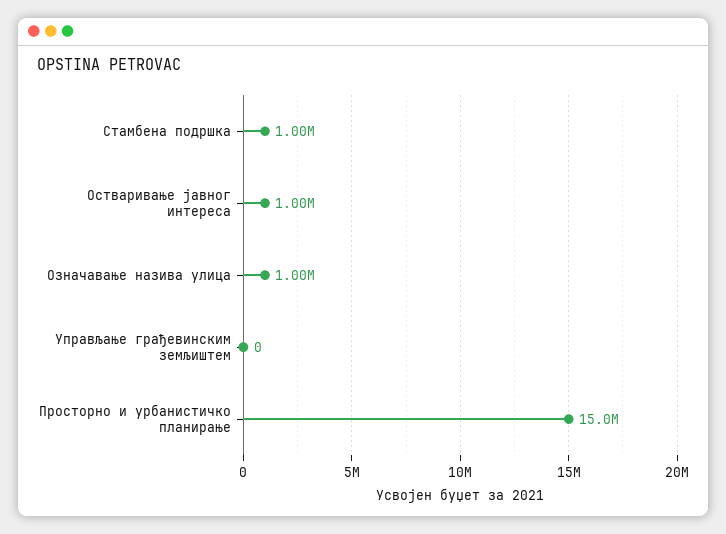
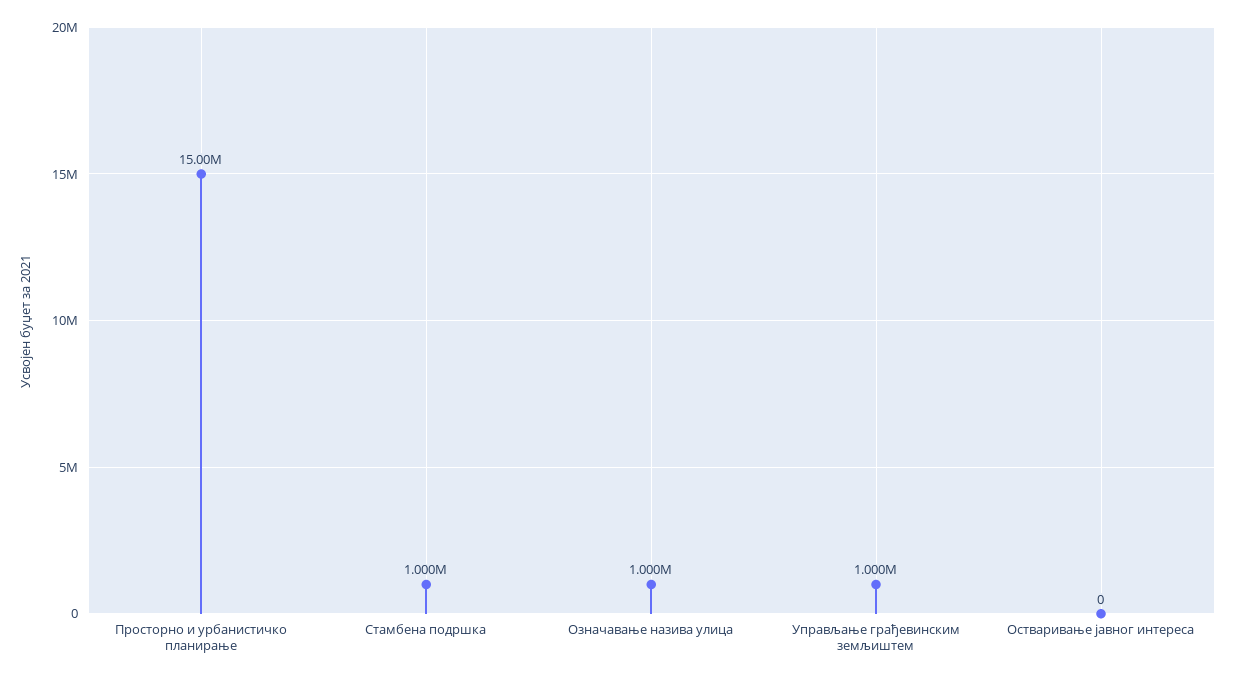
Остваривање јавног интереса: 1000000 -> 0
Управљање грађевинским земљиштем: 0 -> 1000000

